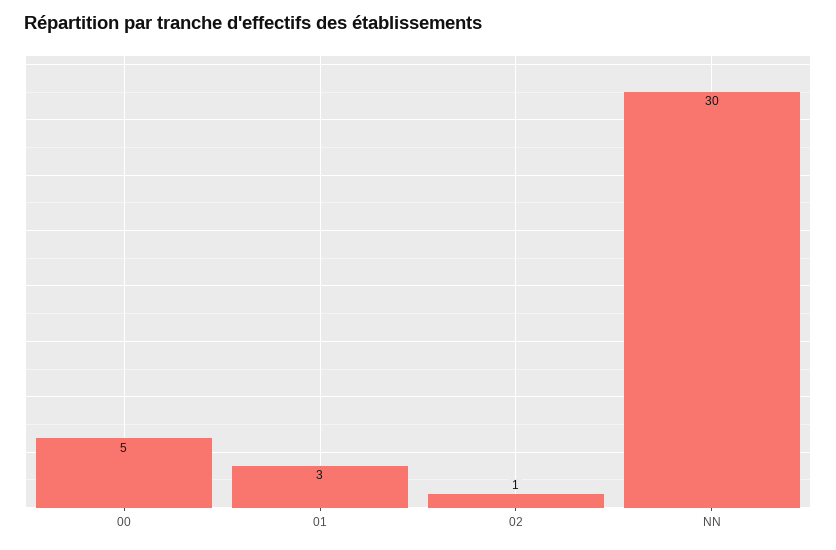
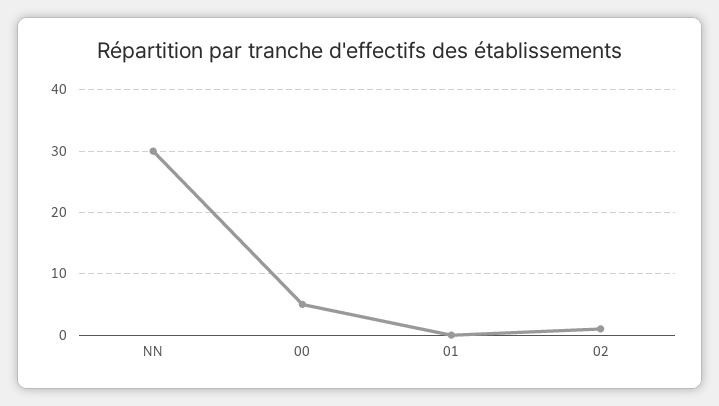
01: 3 -> 0

